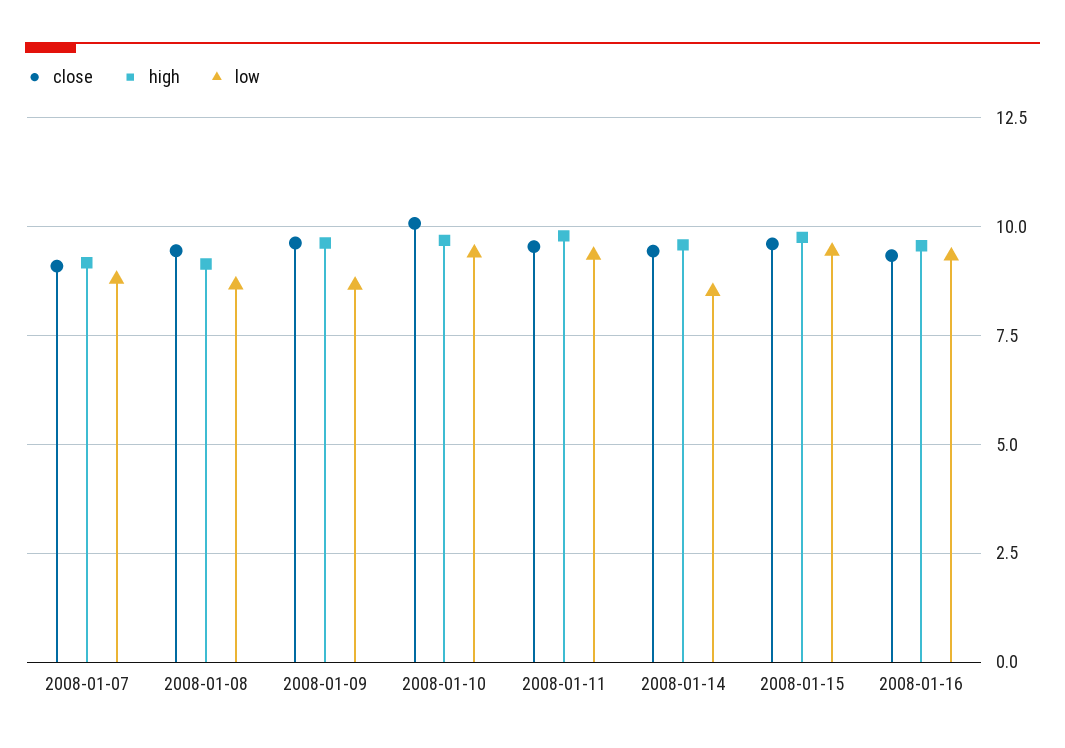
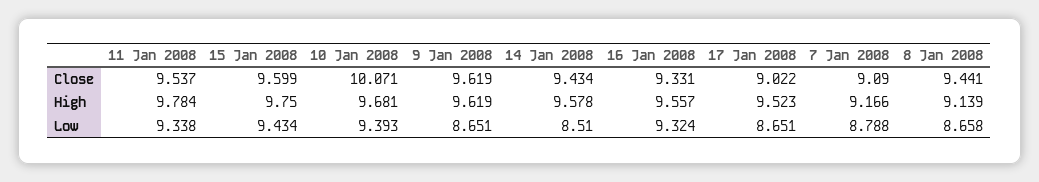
close, 17 Jan 2008: none -> 9.022
high, 17 Jan 2008: none -> 9.523
low, 17 Jan 2008: none -> 8.651

